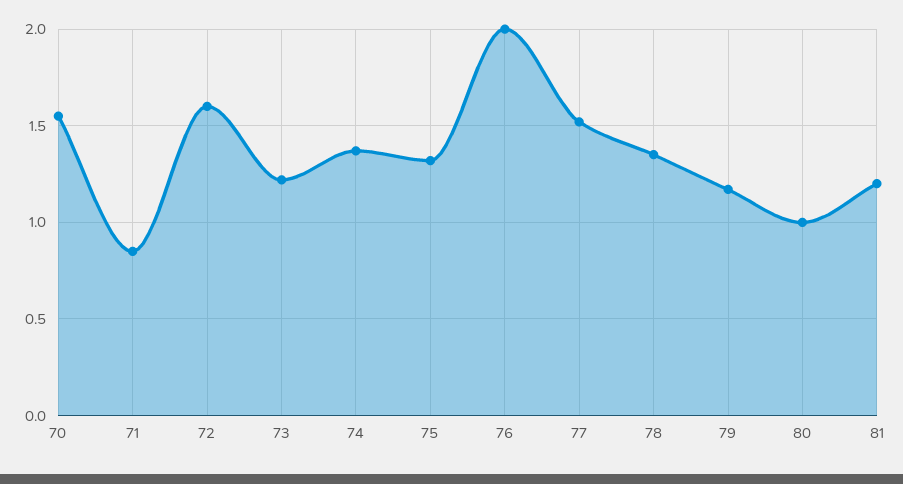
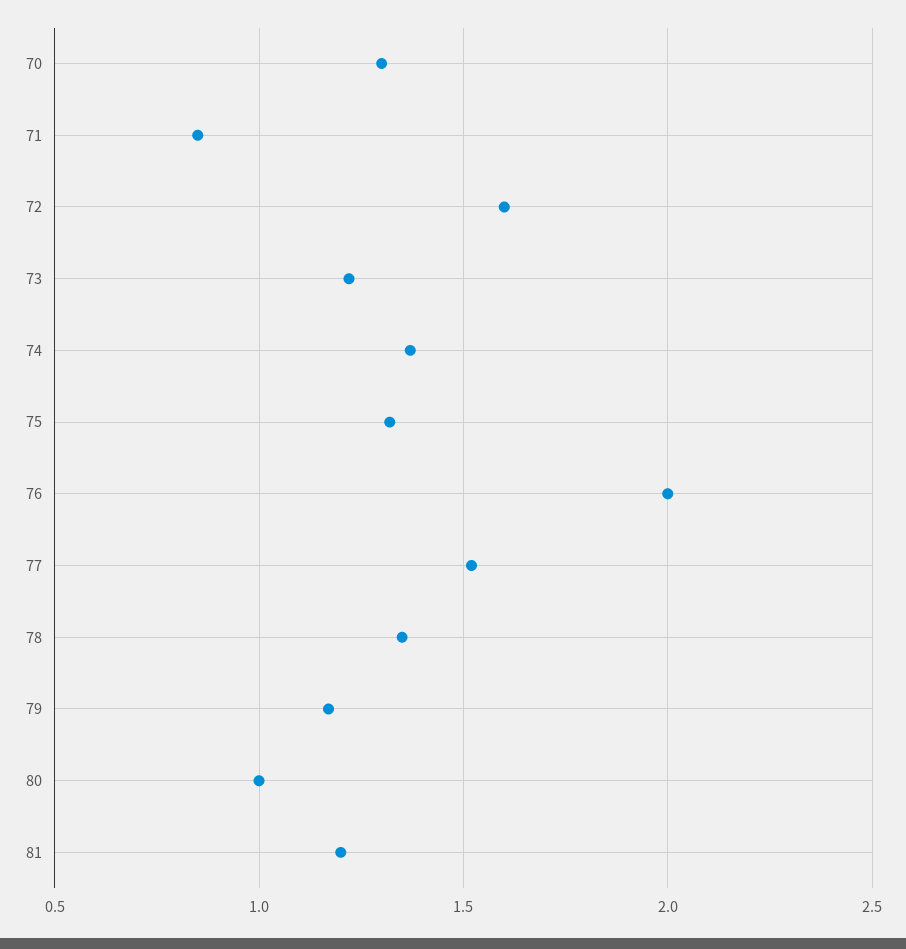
70: 1.55 -> 1.3

